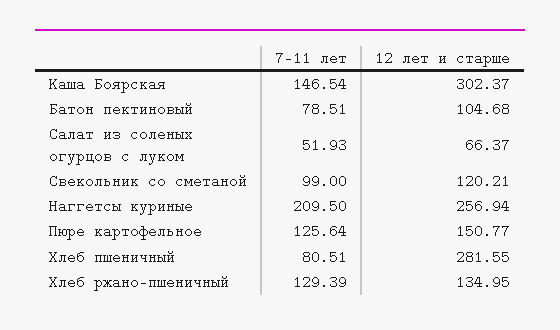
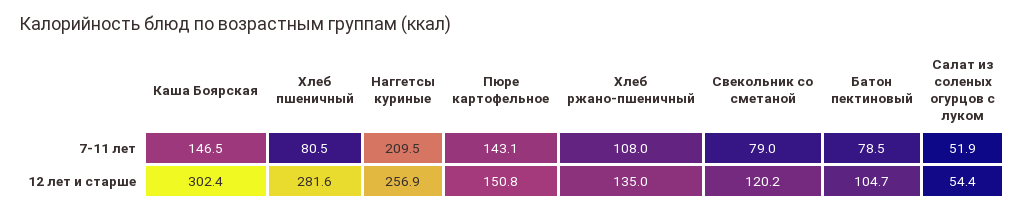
12 лет и старше, Салат из соленых огурцов с луком: 66.37 -> 54.4
7-11 лет, Свекольник со сметаной: 99 -> 79
7-11 лет, Пюре картофельное: 125.64 -> 143.1
7-11 лет, Хлеб ржано-пшеничный: 129.39 -> 108

